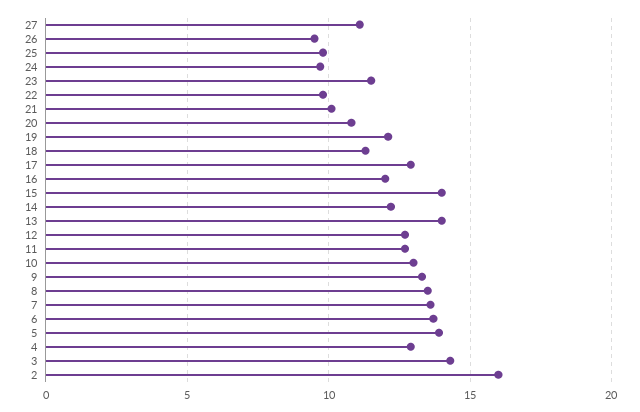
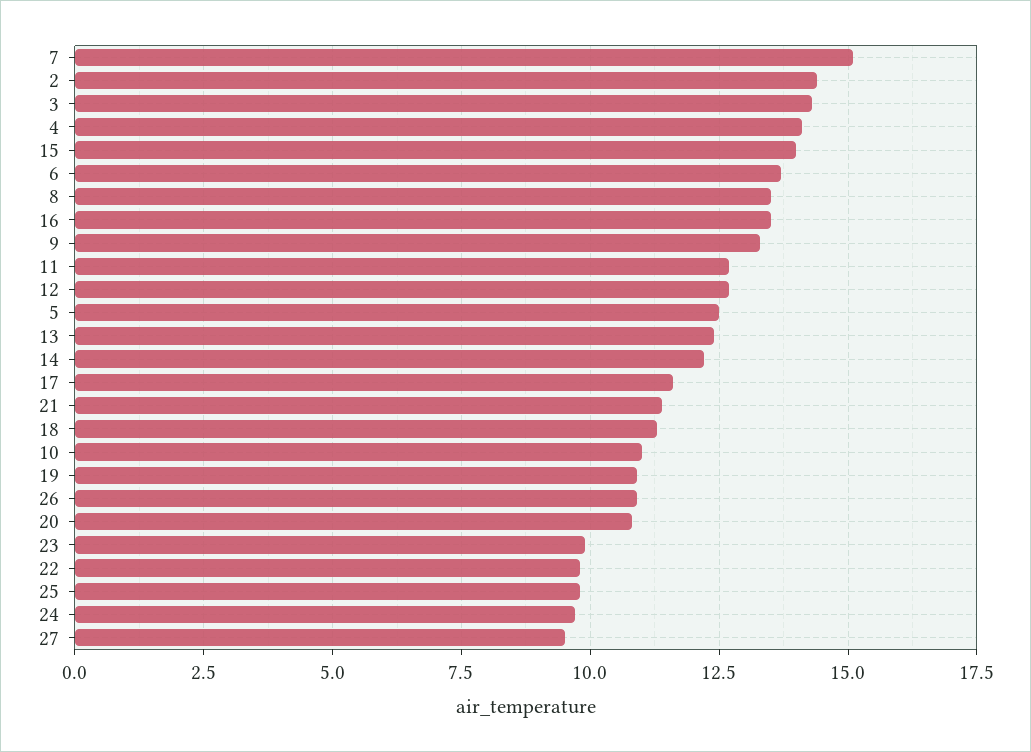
27: 11 -> 9.5
26: 9.5 -> 11
23: 11.5 -> 10
21: 10 -> 11.5
19: 12 -> 11
17: 13 -> 11.5
16: 12 -> 13.5
13: 14 -> 12.5
10: 13 -> 11
7: 13.5 -> 15
5: 14 -> 12.5
4: 13 -> 14
2: 16 -> 14.5

